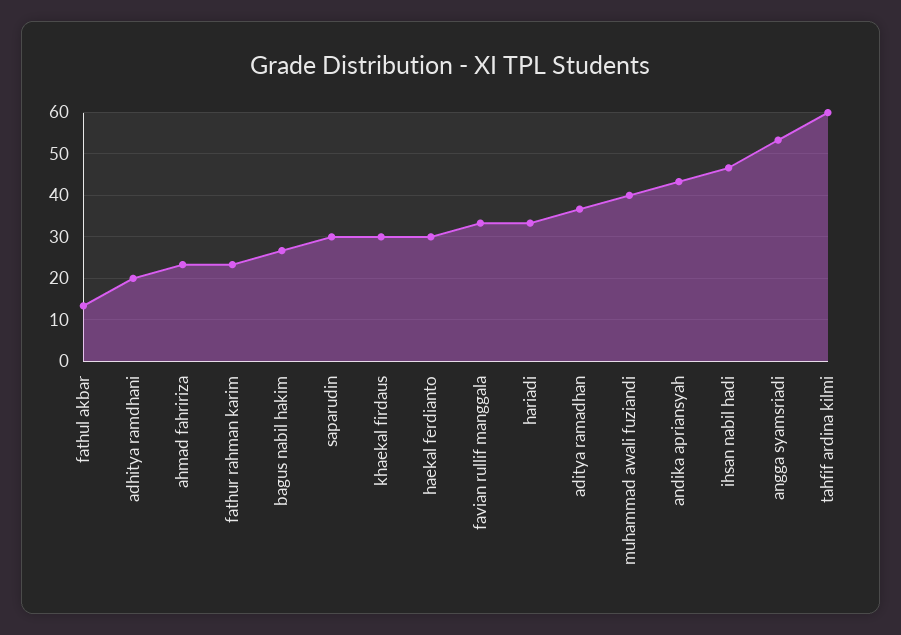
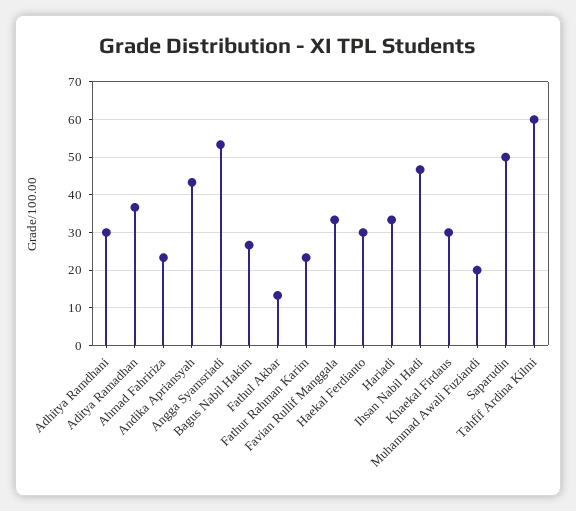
adhitya ramdhani: 20 -> 30
saparudin: 30 -> 50
muhammad awali fuziandi: 40 -> 20

